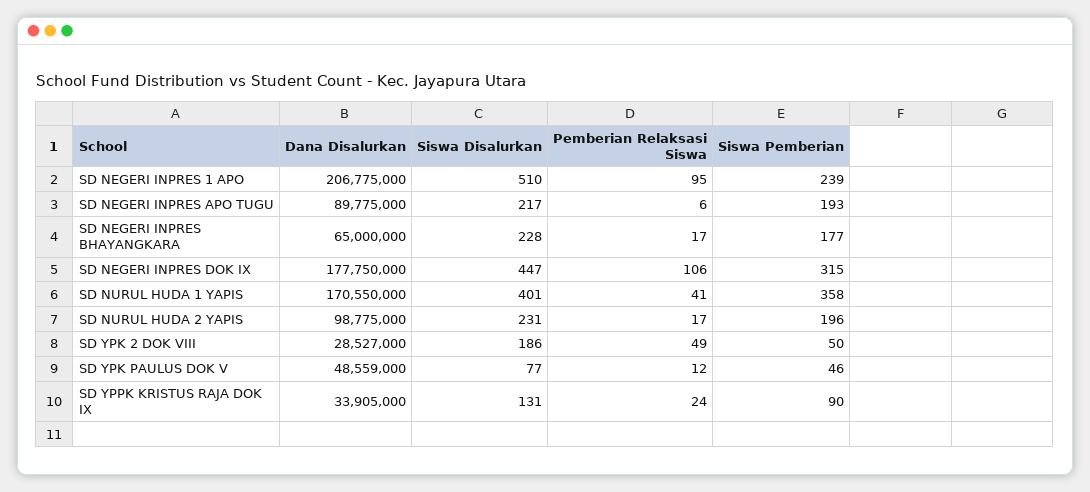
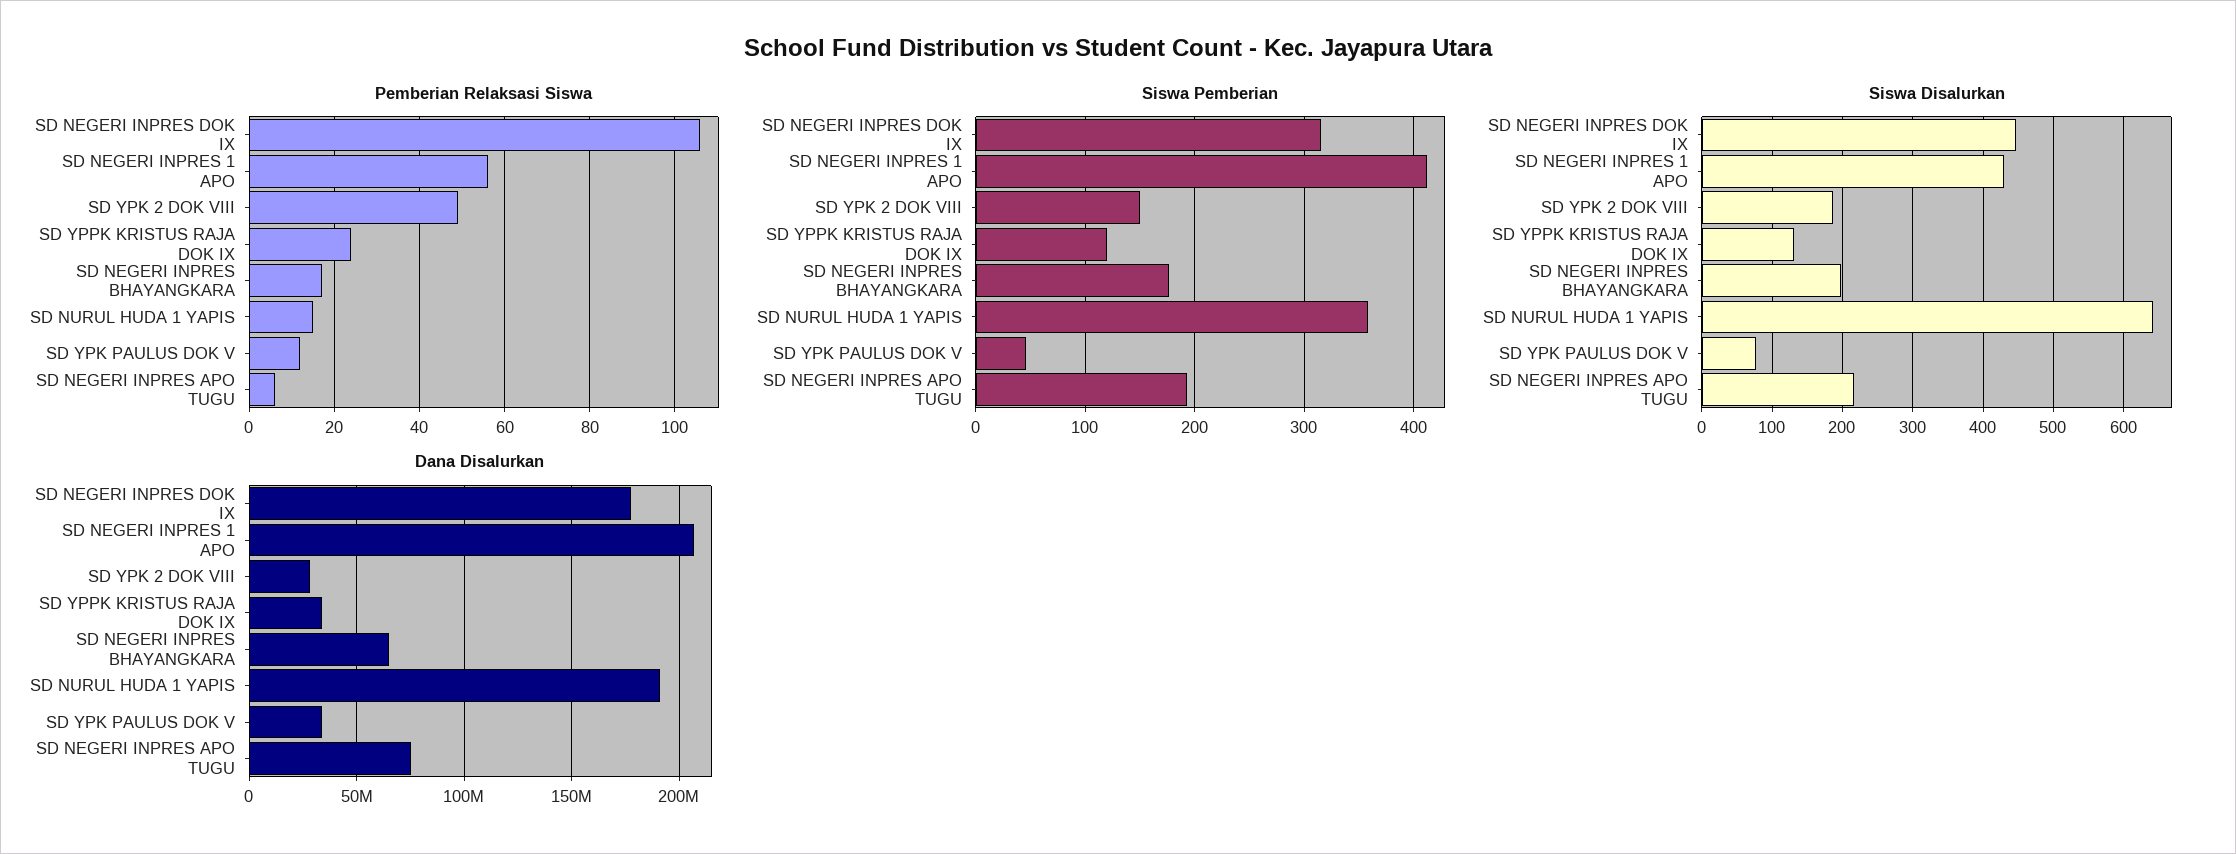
Siswa Disalurkan, SD NEGERI INPRES 1 APO: 510 -> 430
Pemberian Relaksasi Siswa, SD NEGERI INPRES 1 APO: 95 -> 55
Siswa Pemberian, SD NEGERI INPRES 1 APO: 239 -> 410
Dana Disalurkan, SD NEGERI INPRES APO TUGU: 89775000 -> 75000000
Siswa Disalurkan, SD NEGERI INPRES BHAYANGKARA: 228 -> 200
Dana Disalurkan, SD NURUL HUDA 1 YAPIS: 170550000 -> 190000000
Siswa Disalurkan, SD NURUL HUDA 1 YAPIS: 401 -> 640
Pemberian Relaksasi Siswa, SD NURUL HUDA 1 YAPIS: 41 -> 15
Dana Disalurkan, SD NURUL HUDA 2 YAPIS: 98775000 -> none
Siswa Disalurkan, SD NURUL HUDA 2 YAPIS: 231 -> none
Pemberian Relaksasi Siswa, SD NURUL HUDA 2 YAPIS: 17 -> none
Siswa Pemberian, SD NURUL HUDA 2 YAPIS: 196 -> none
Siswa Pemberian, SD YPK 2 DOK VIII: 50 -> 150
Dana Disalurkan, SD YPK PAULUS DOK V: 48559000 -> 35000000
Siswa Pemberian, SD YPPK KRISTUS RAJA DOK IX: 90 -> 120

